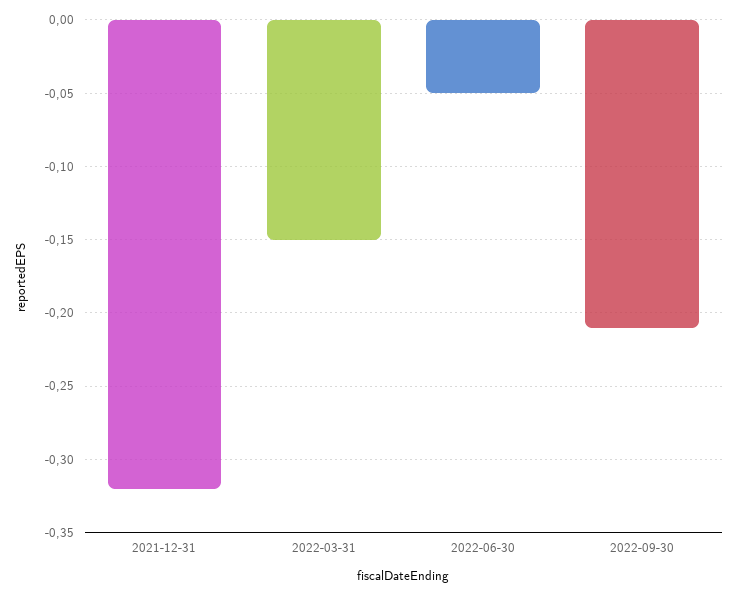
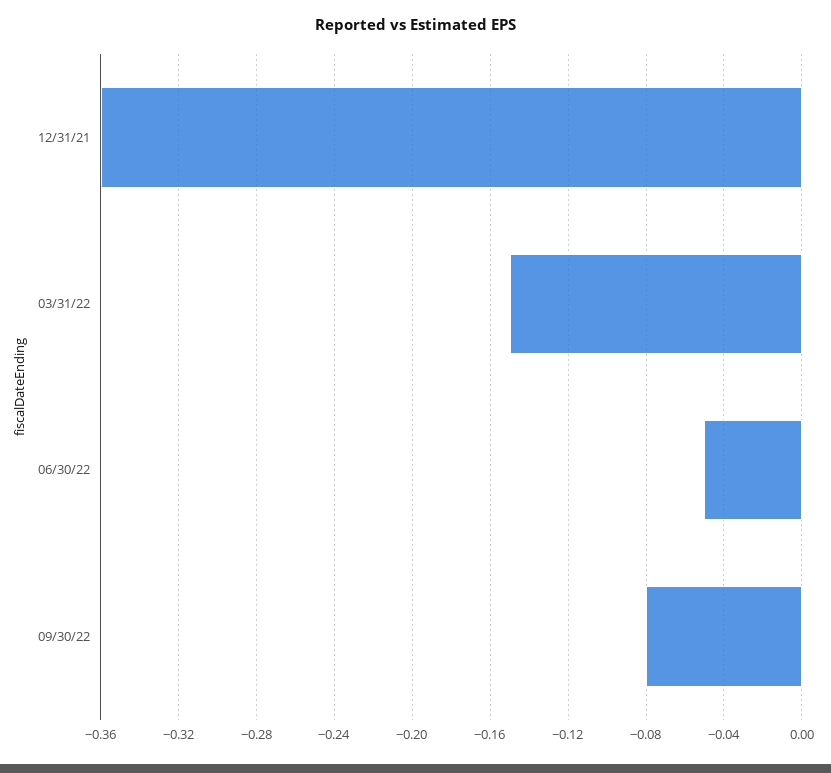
2021-12-31: -0.32 -> -0.36
2022-09-30: -0.21 -> -0.08

